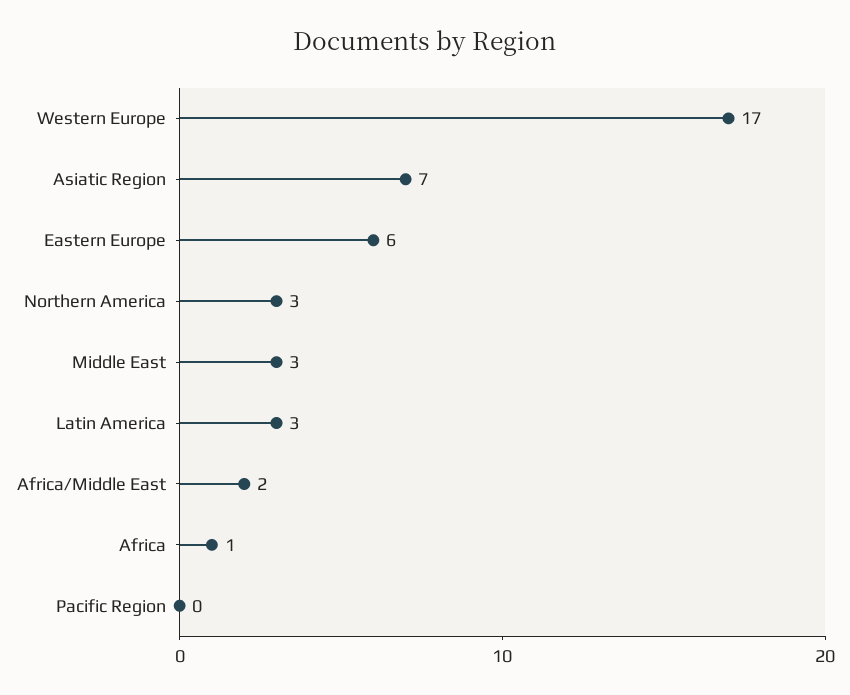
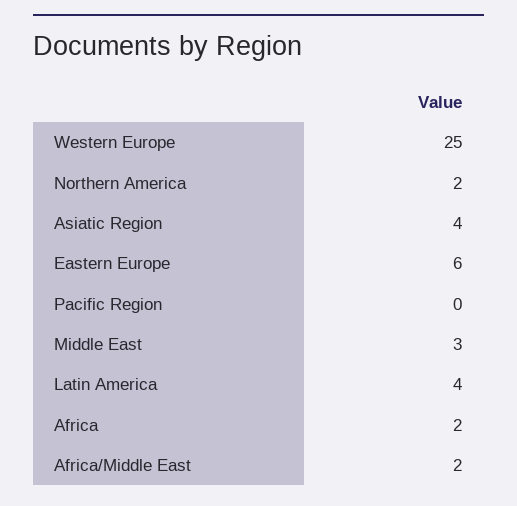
Western Europe: 17 -> 25
Asiatic Region: 7 -> 4
Northern America: 3 -> 2
Latin America: 3 -> 4
Africa: 1 -> 2

